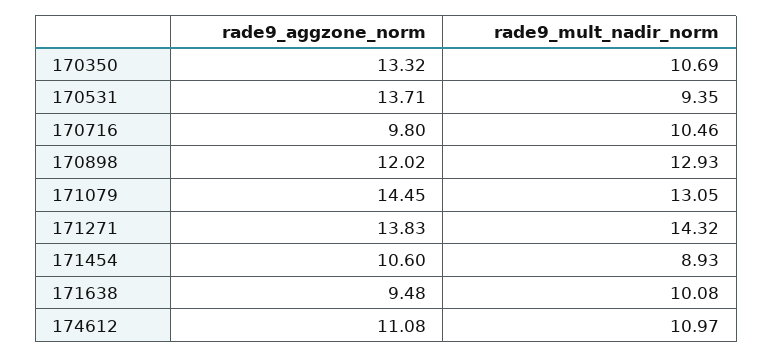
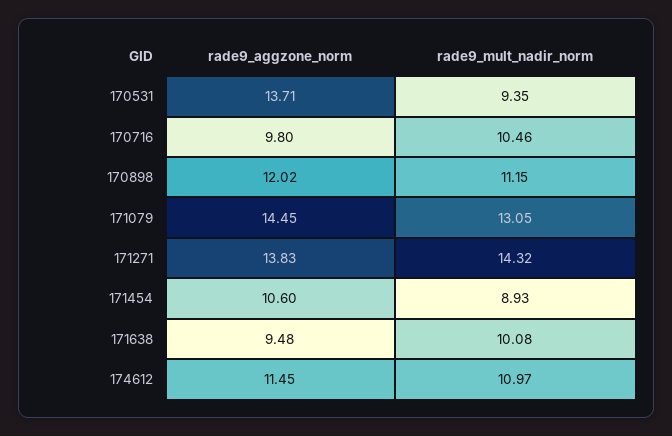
rade9_aggzone_norm, 170350: 13.32 -> none
rade9_mult_nadir_norm, 170350: 10.69 -> none
rade9_mult_nadir_norm, 170898: 12.93 -> 11.15
rade9_aggzone_norm, 174612: 11.08 -> 11.45

